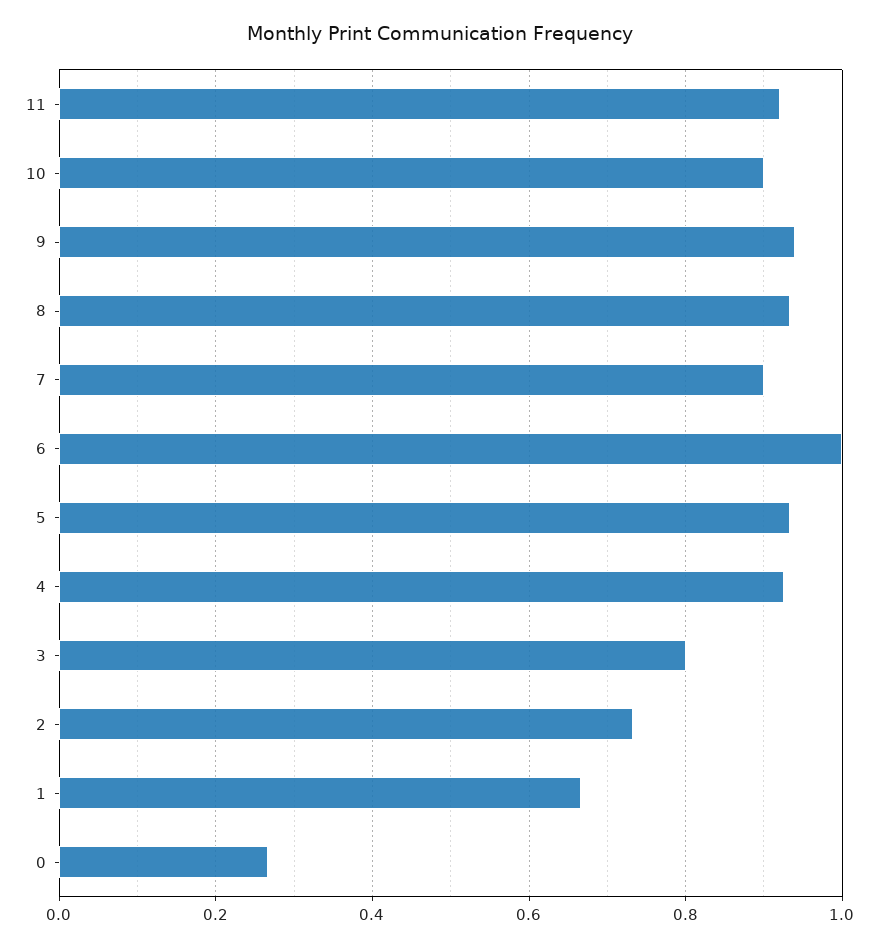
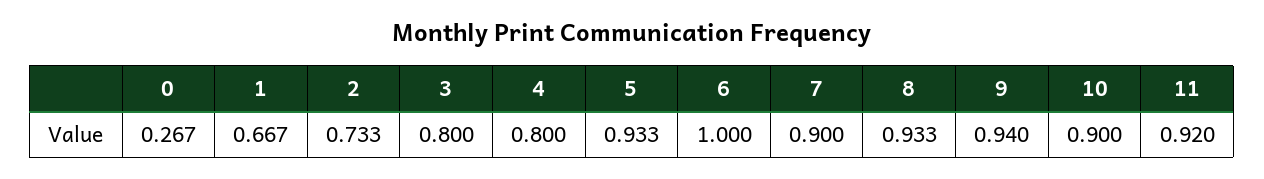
4: 0.92 -> 0.8

